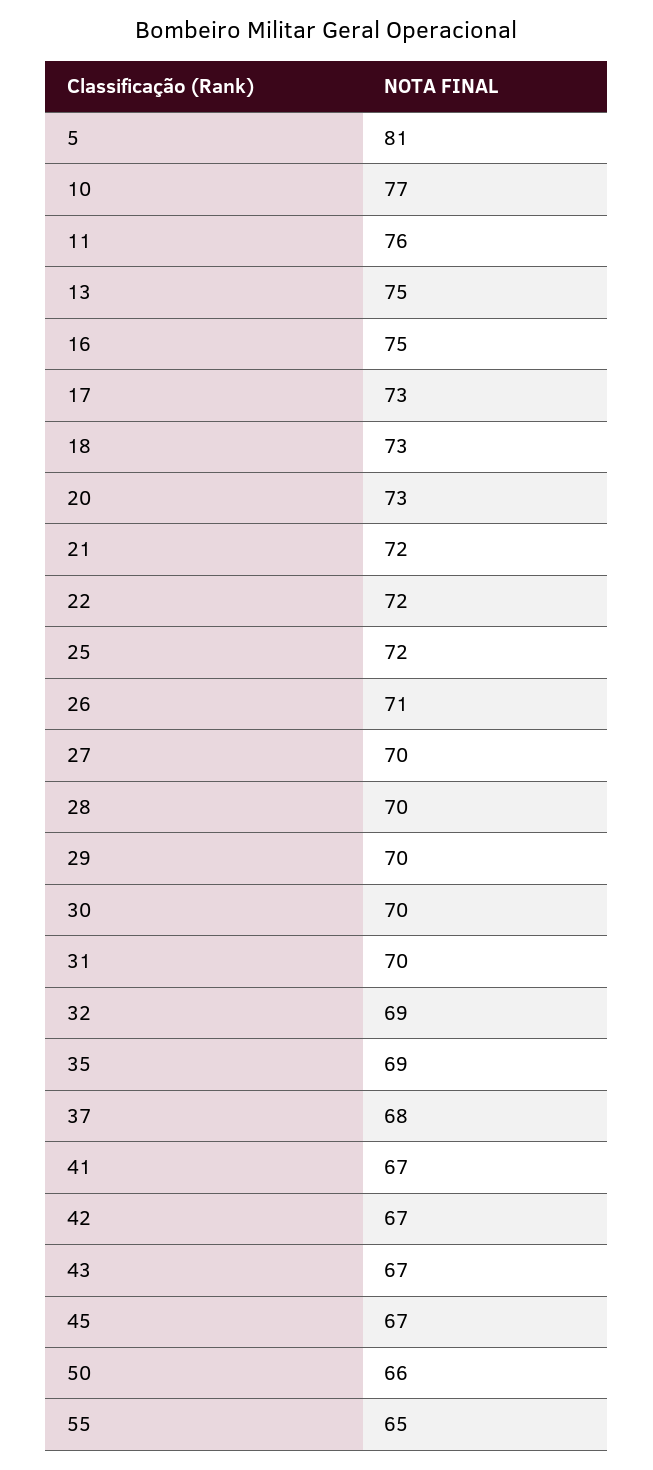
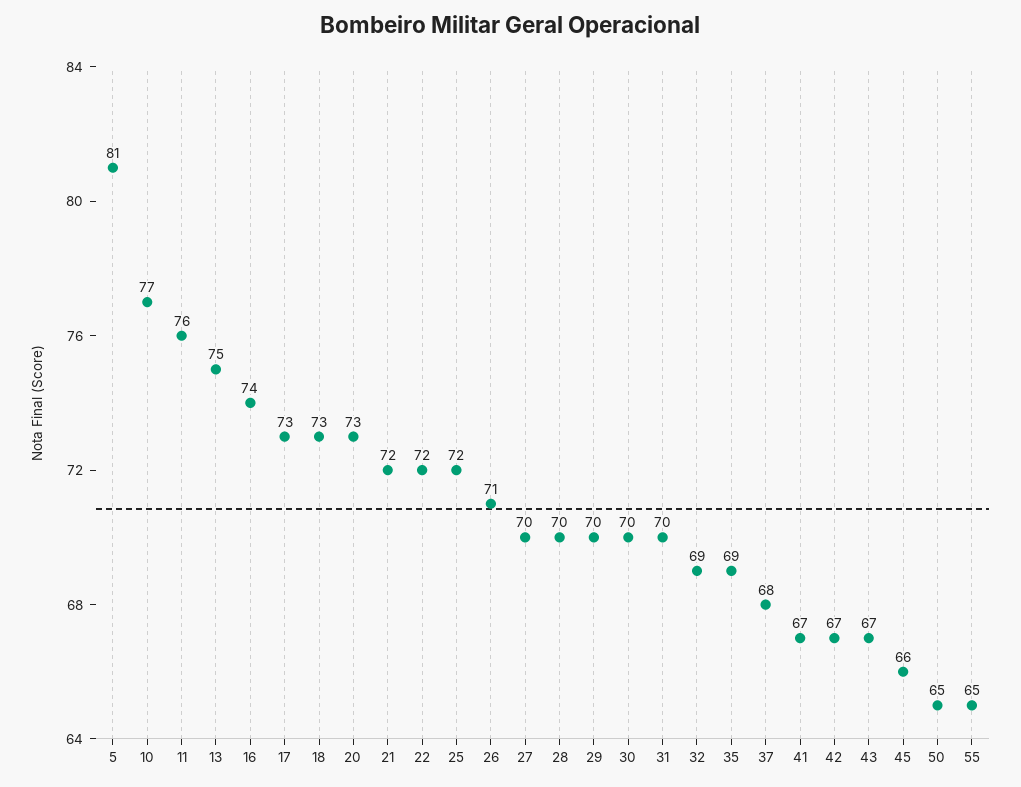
16: 75 -> 74
45: 67 -> 66
50: 66 -> 65

